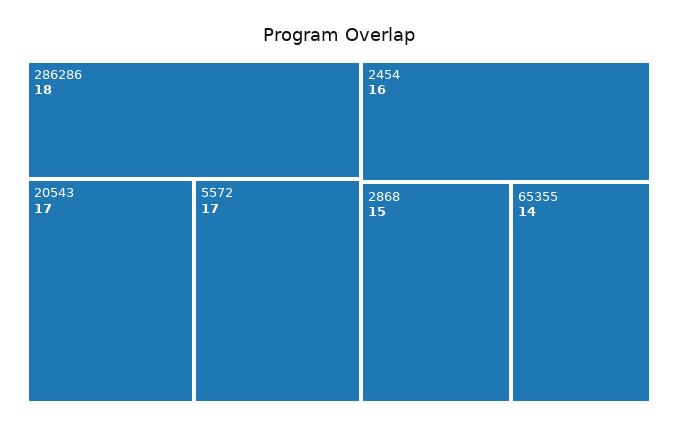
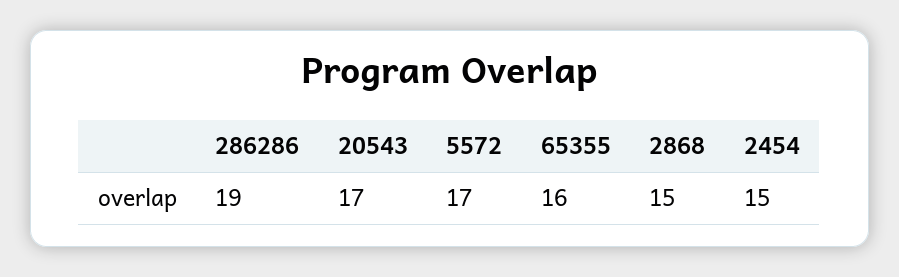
286286: 18 -> 19
2454: 16 -> 15
65355: 14 -> 16

